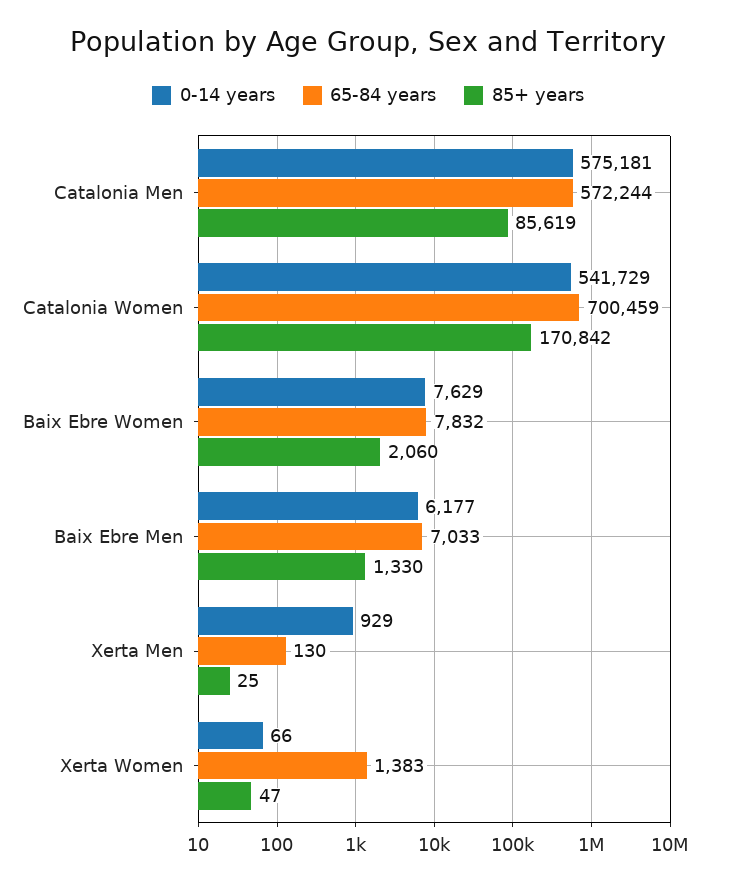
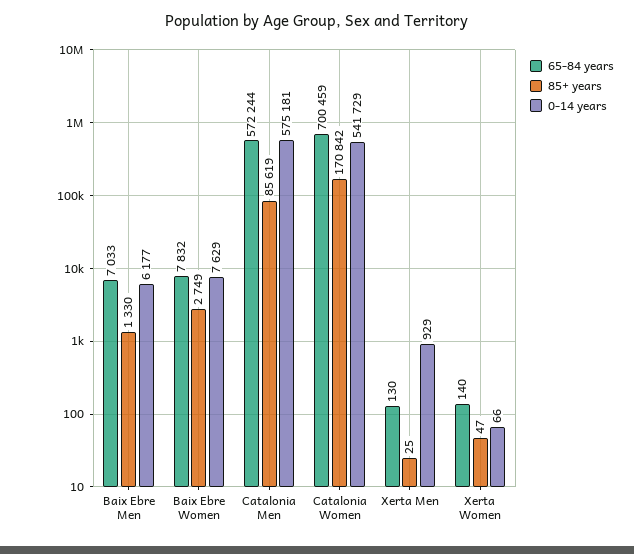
85+ years, Baix Ebre Women: 2060 -> 2749
65-84 years, Xerta Women: 1383 -> 140

